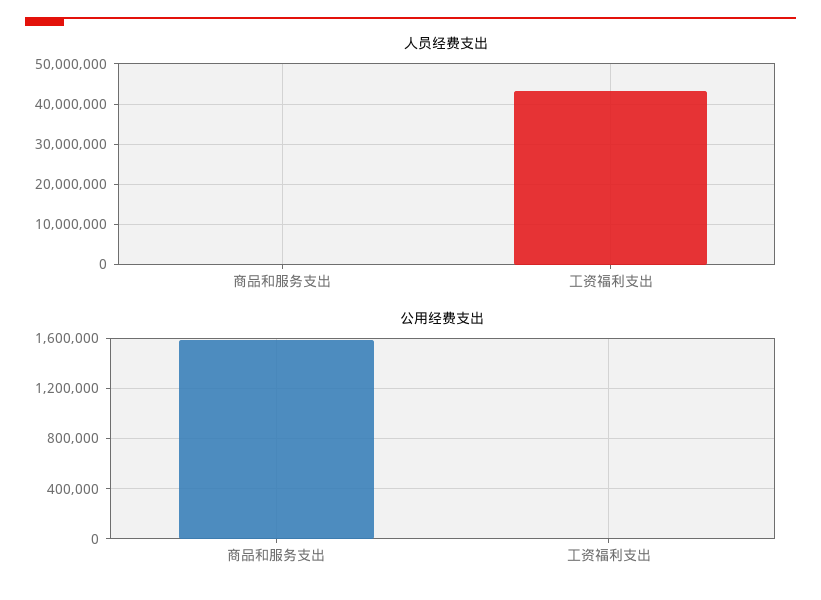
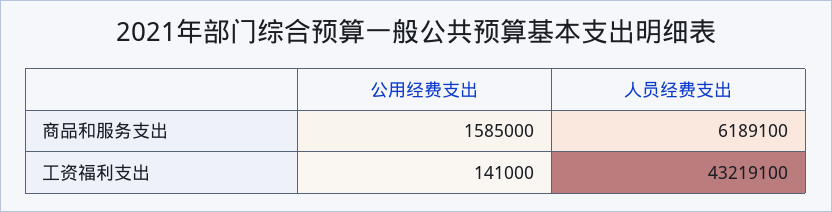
人员经费支出, 商品和服务支出: 0 -> 6189100
公用经费支出, 工资福利支出: 0 -> 141000

